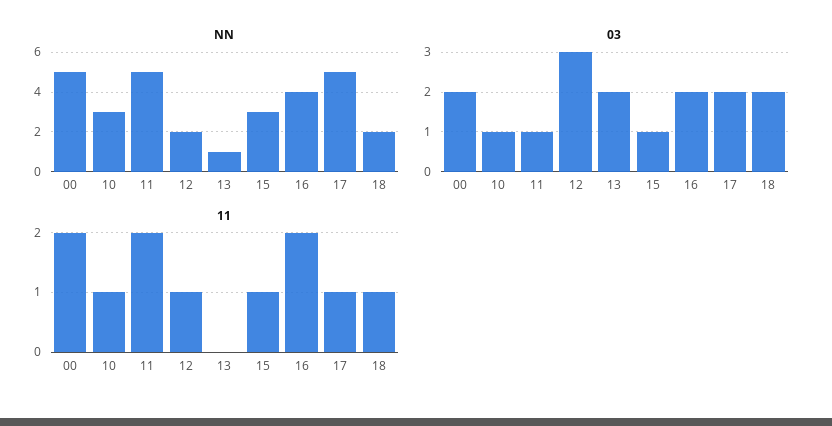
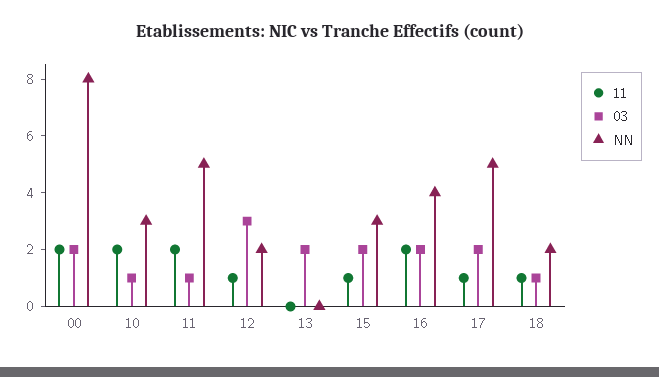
NN, 00: 5 -> 8
NN, 13: 1 -> 0
03, 15: 1 -> 2
03, 18: 2 -> 1
11, 10: 1 -> 2

